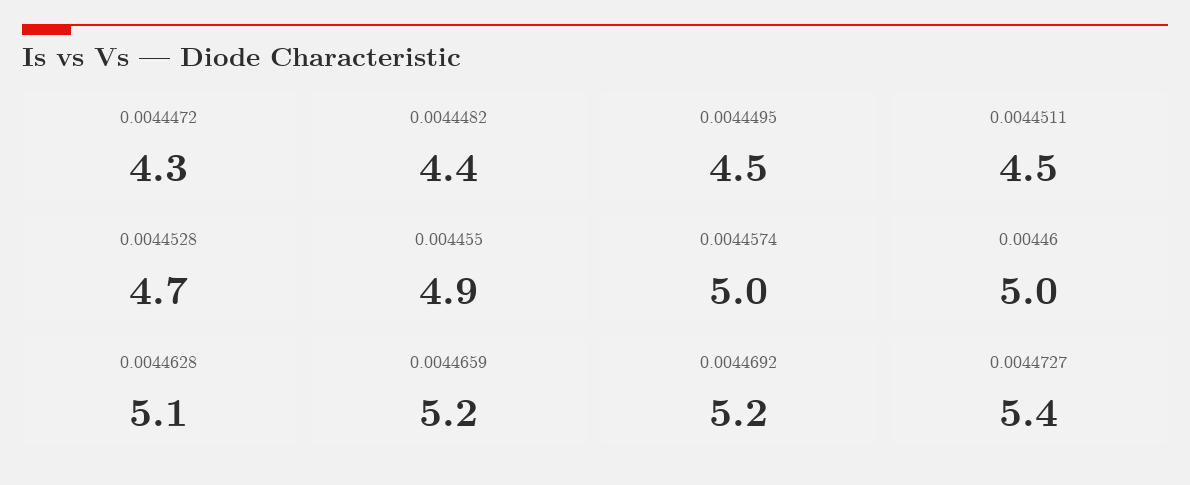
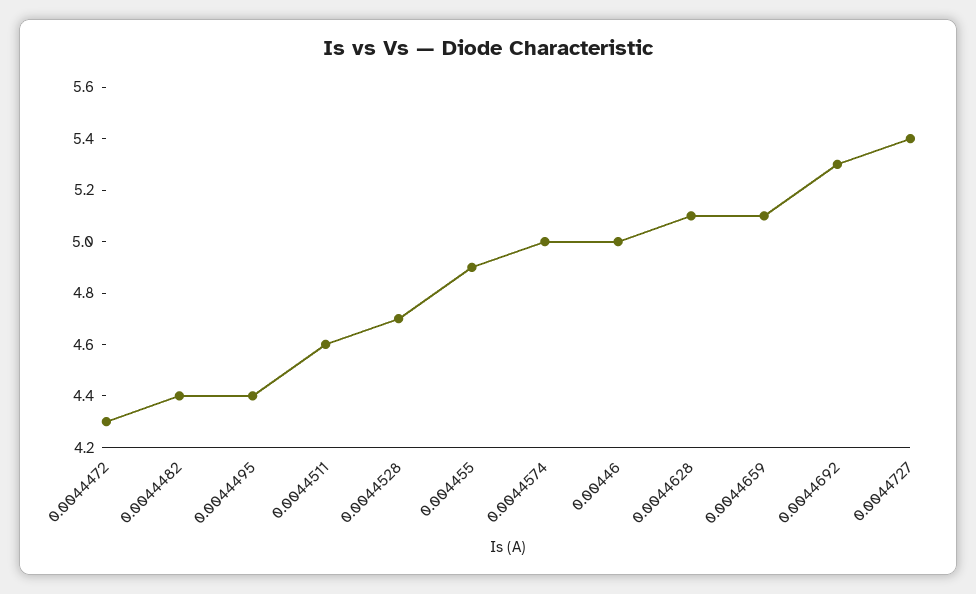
0.0044495: 4.5 -> 4.4
0.0044511: 4.5 -> 4.6
0.0044659: 5.2 -> 5.1
0.0044692: 5.2 -> 5.3

